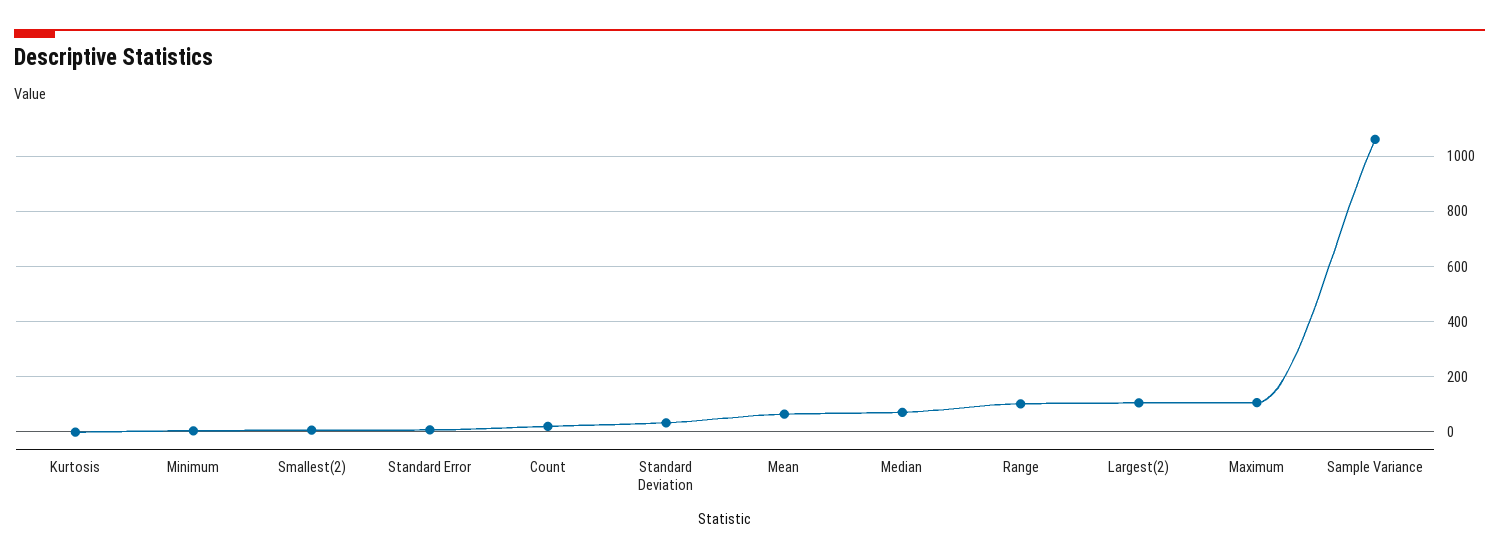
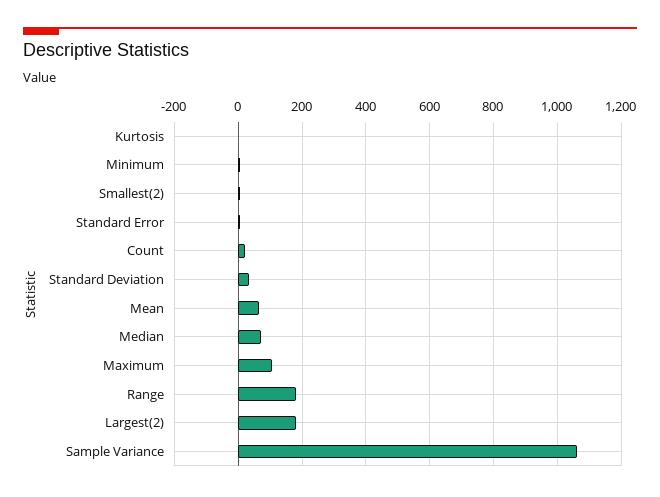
Range: 100 -> 180
Largest(2): 100 -> 180

